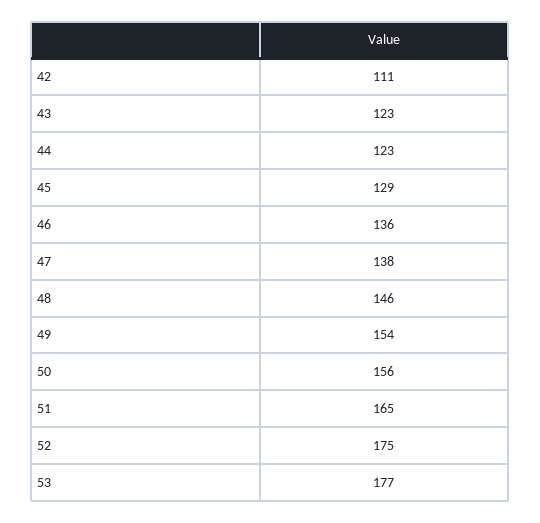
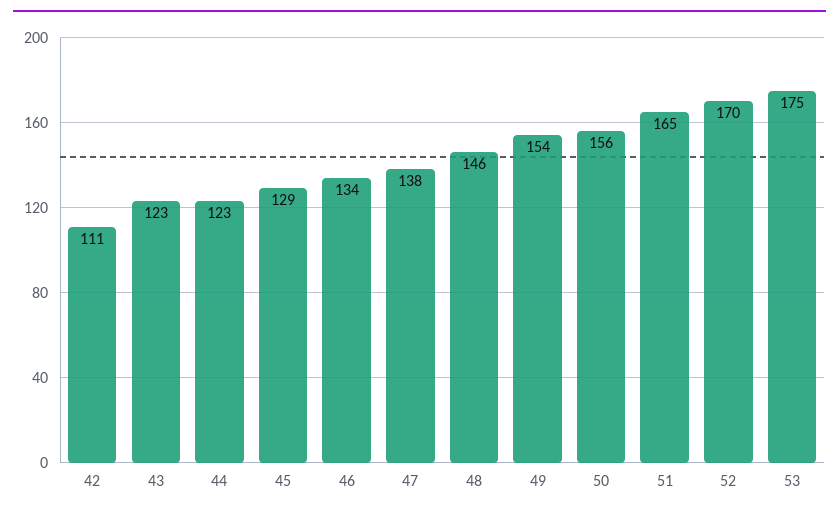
46: 136 -> 134
52: 175 -> 170
53: 177 -> 175

